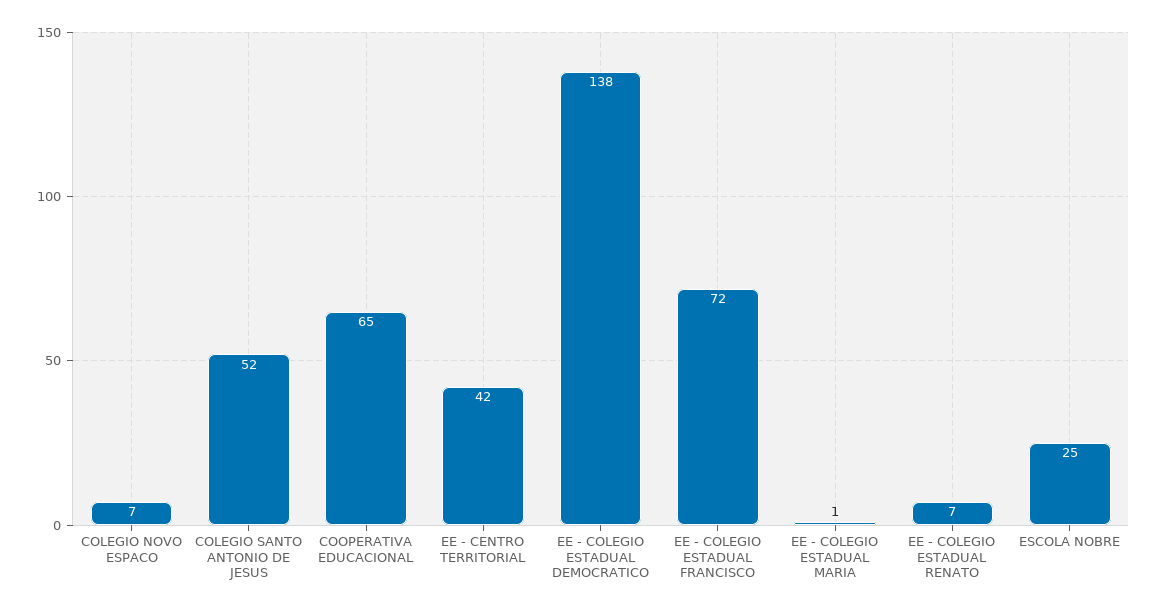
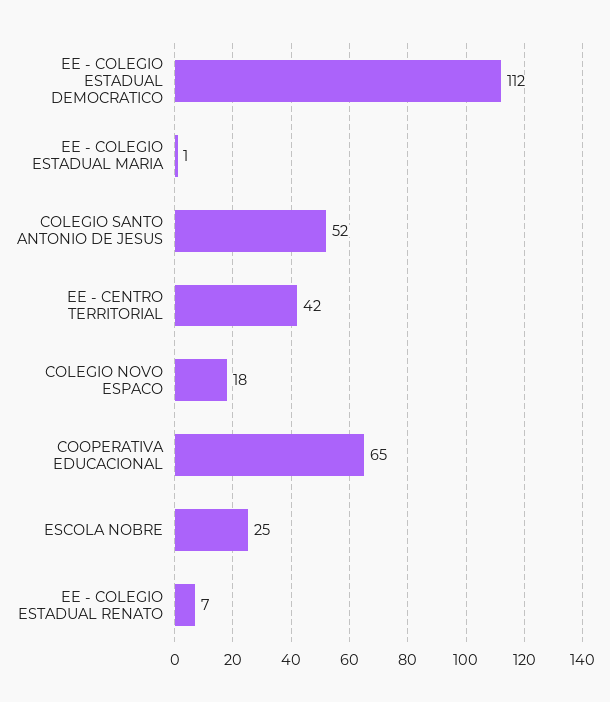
COLEGIO NOVO ESPACO: 7 -> 18
EE - COLEGIO ESTADUAL DEMOCRATICO: 138 -> 112
EE - COLEGIO ESTADUAL FRANCISCO: 72 -> none

